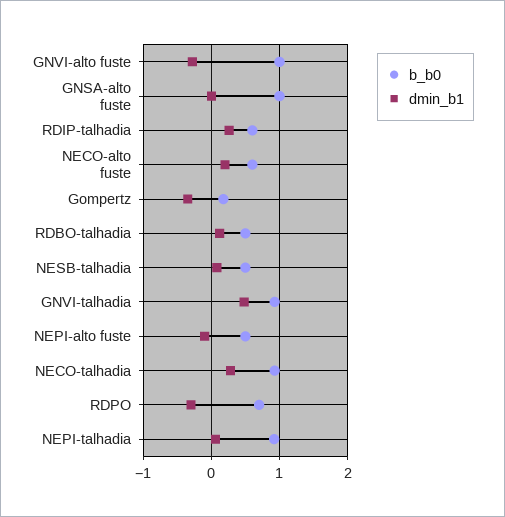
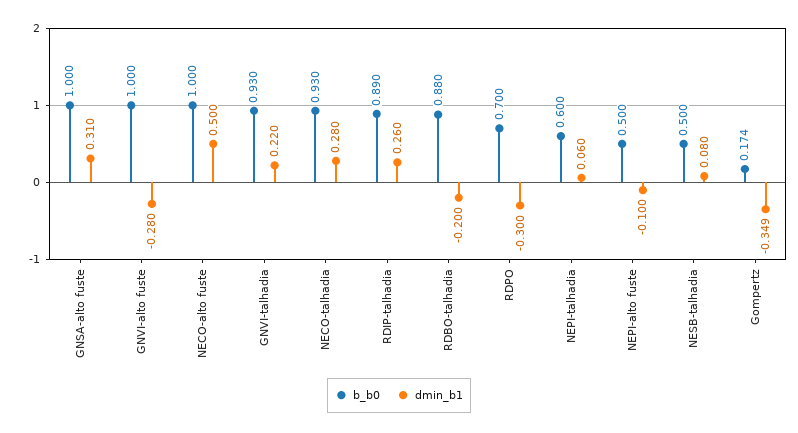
dmin_b1, GNSA-alto fuste: 0 -> 0.31
b_b0, RDIP-talhadia: 0.6 -> 0.89
b_b0, NECO-alto fuste: 0.6 -> 1
dmin_b1, NECO-alto fuste: 0.2 -> 0.5
b_b0, RDBO-talhadia: 0.5 -> 0.88
dmin_b1, RDBO-talhadia: 0.1 -> -0.2
dmin_b1, GNVI-talhadia: 0.5 -> 0.22
b_b0, NEPI-talhadia: 0.9 -> 0.6

